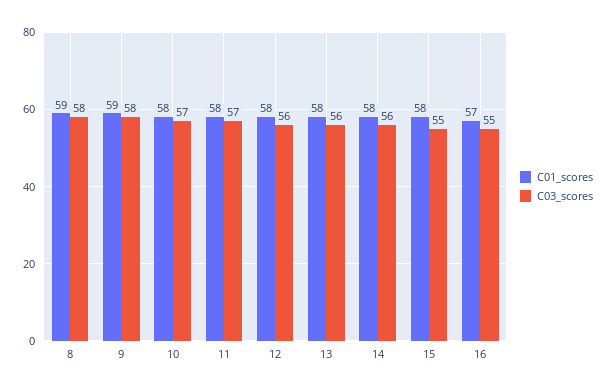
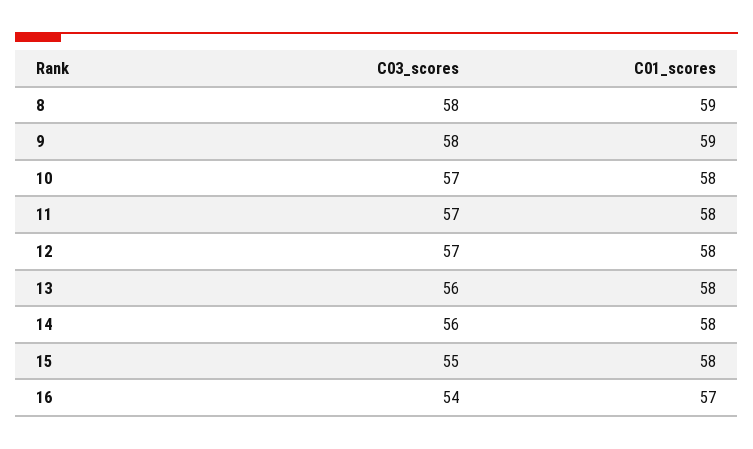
C03_scores, 12: 56 -> 57
C03_scores, 16: 55 -> 54

